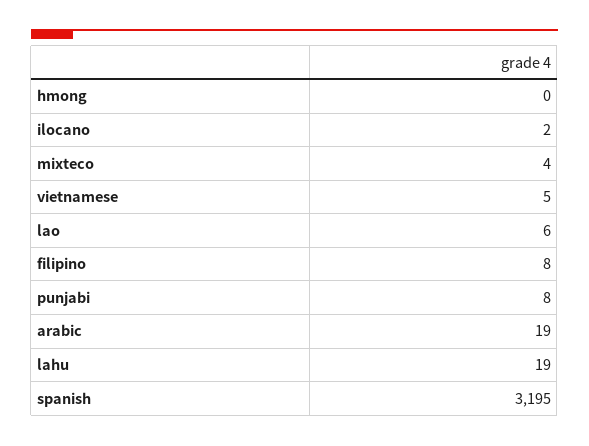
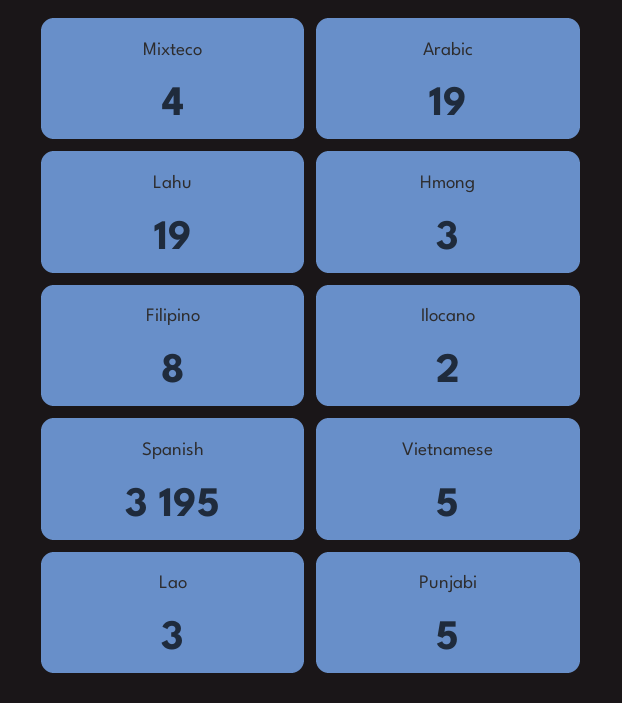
hmong: 0 -> 3
lao: 6 -> 3
punjabi: 8 -> 5

